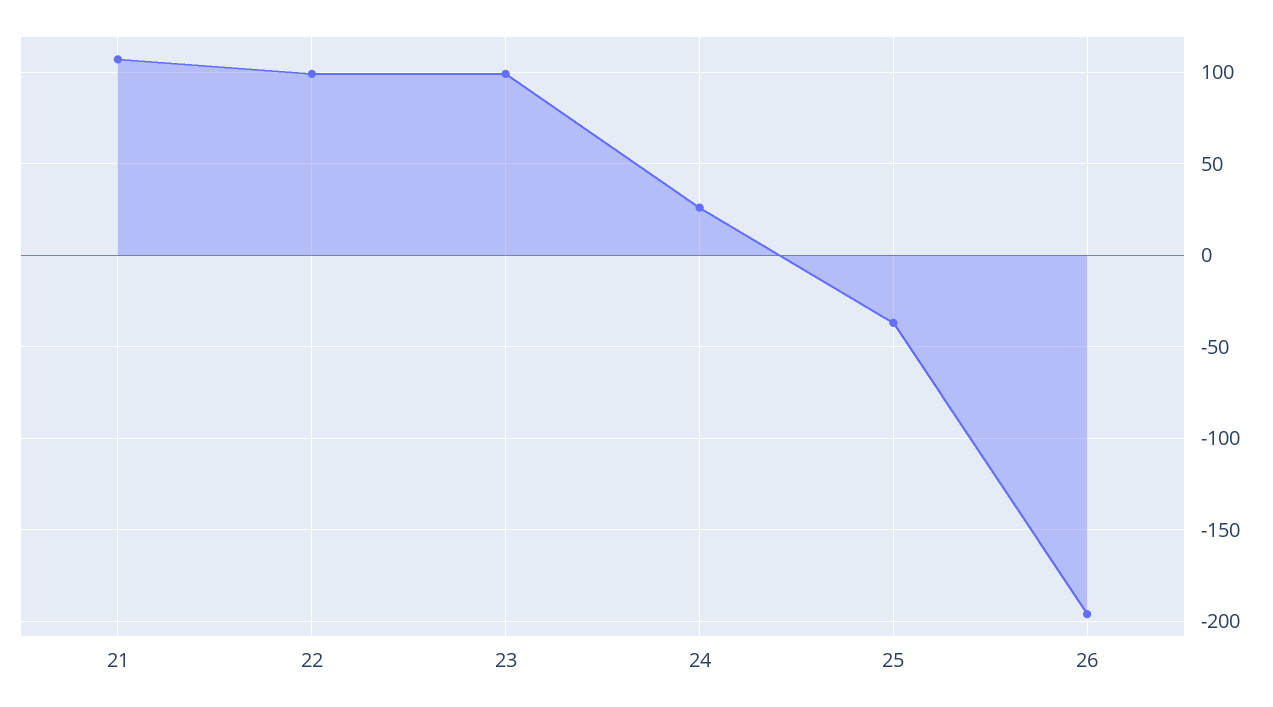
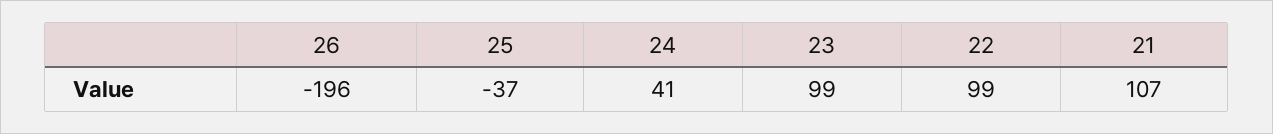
24: 25 -> 41

